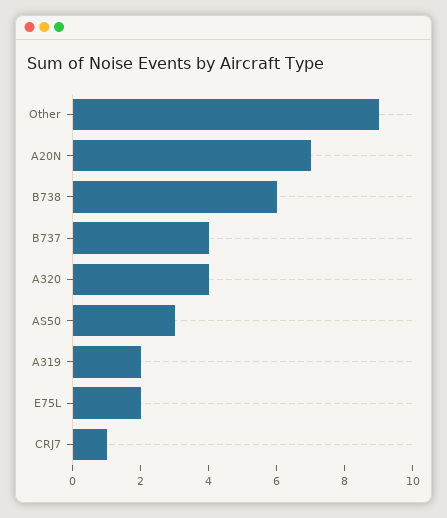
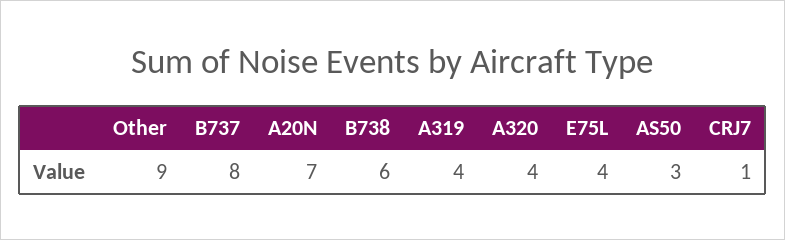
B737: 4 -> 8
A319: 2 -> 4
E75L: 2 -> 4

